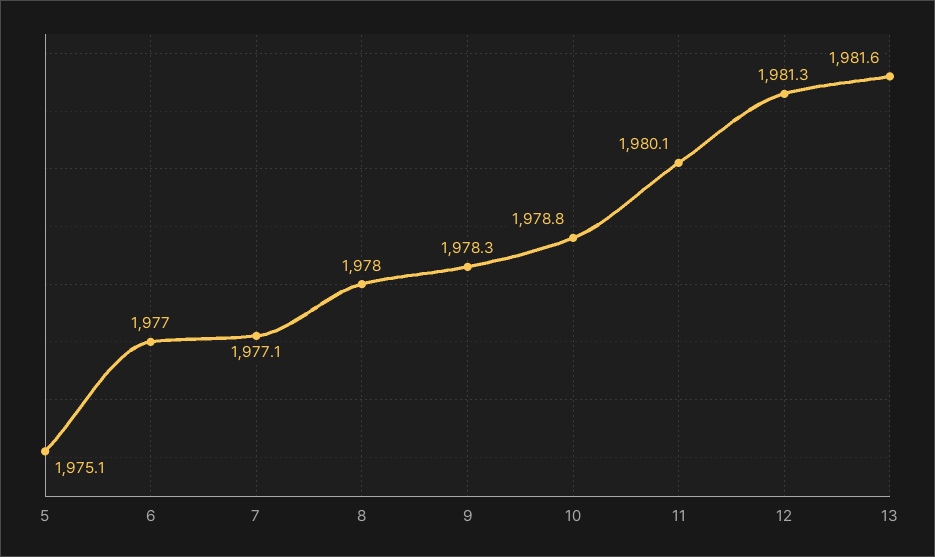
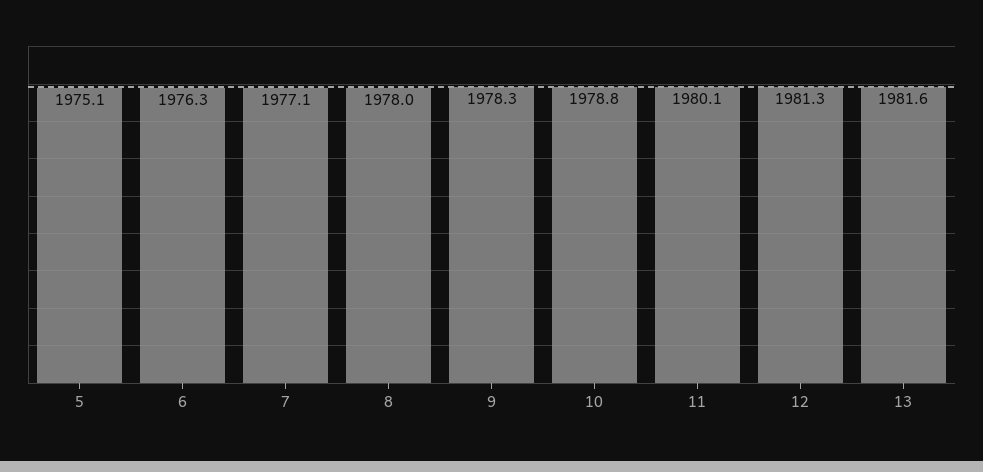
6: 1977 -> 1976.3

